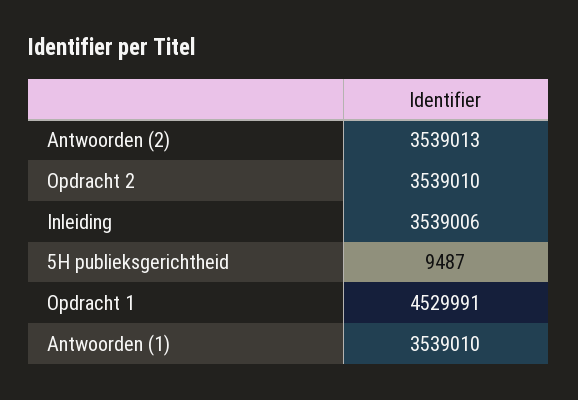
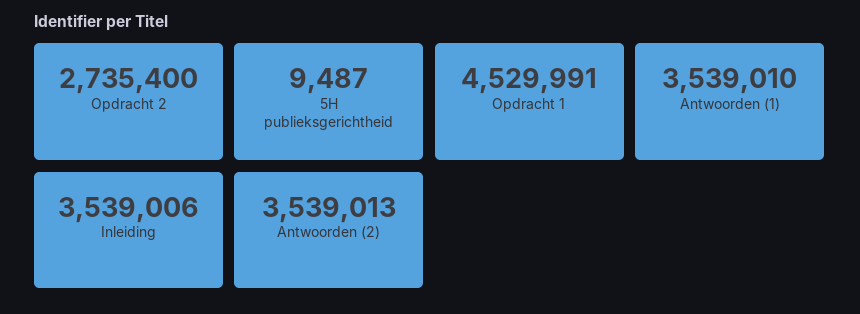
Opdracht 2: 3539010 -> 2735400

